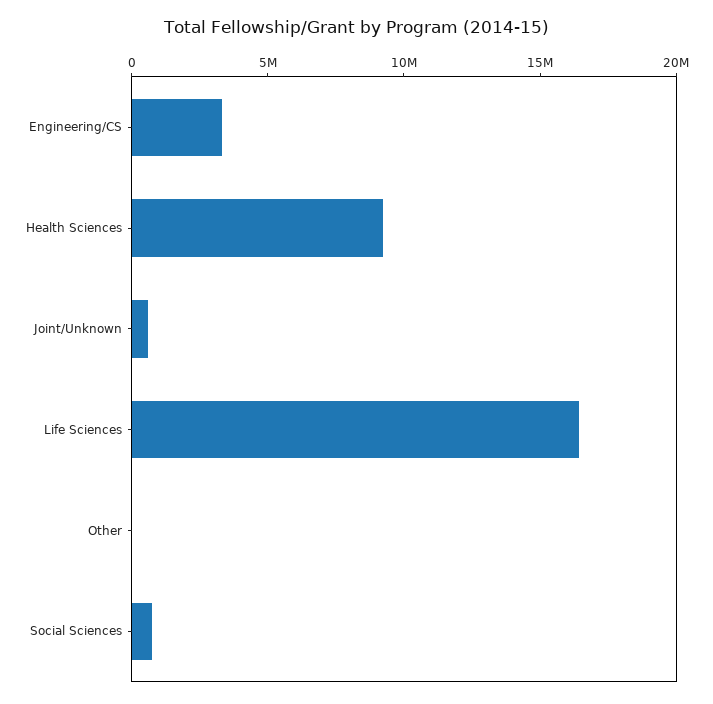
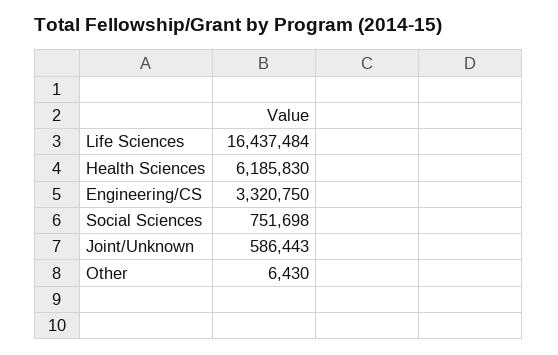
Health Sciences: 9000000 -> 6185830

